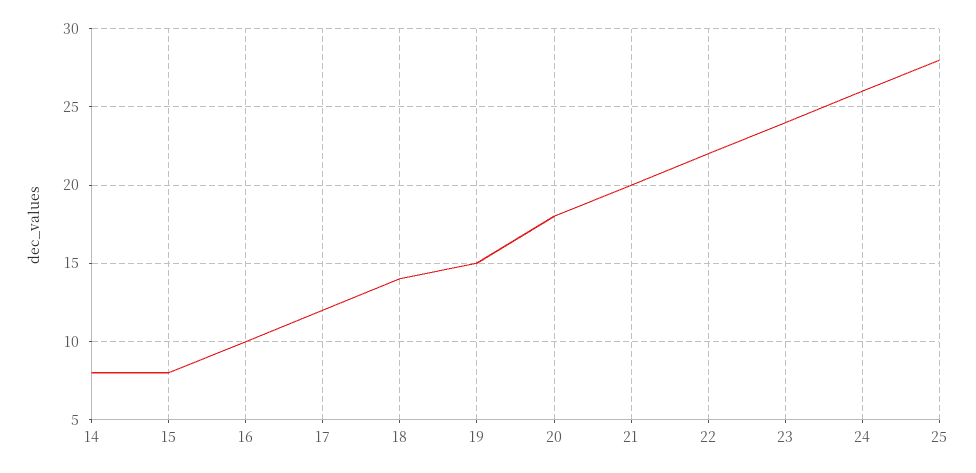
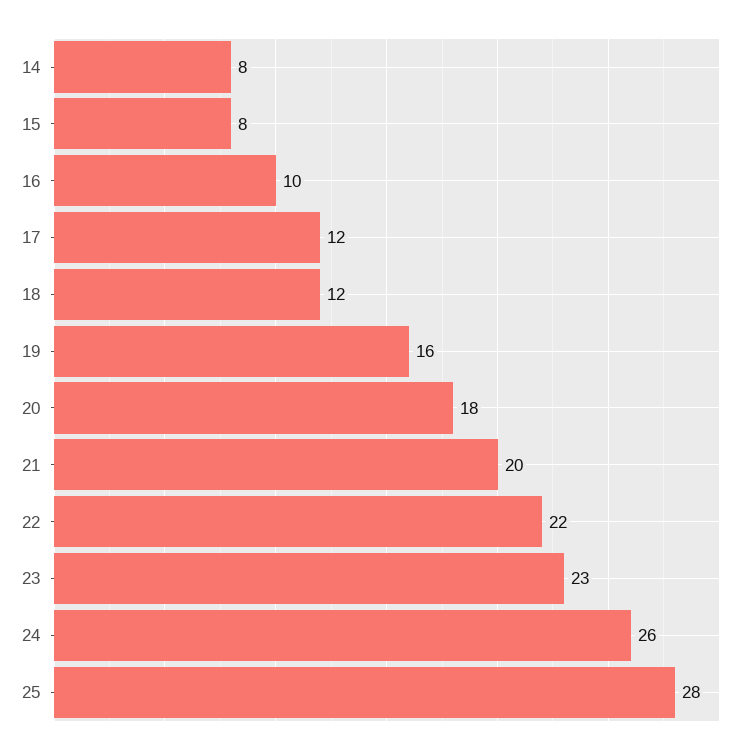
18: 14 -> 12
19: 15 -> 16
23: 24 -> 23

